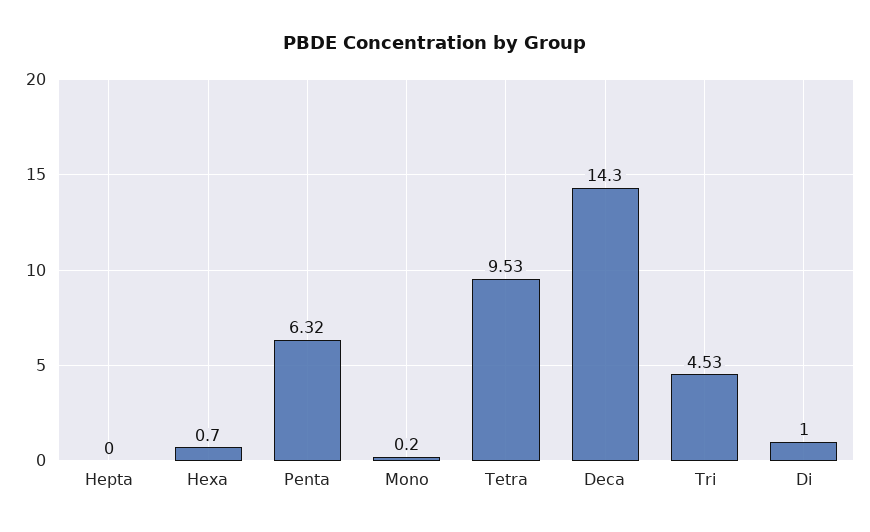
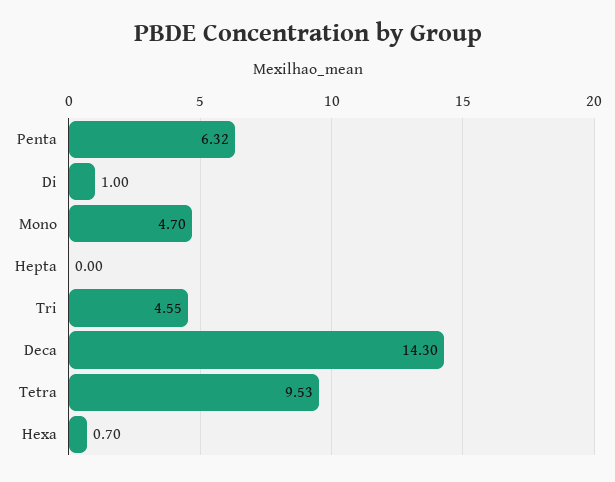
Mono: 0.2 -> 4.7
Tri: 4.53 -> 4.55

